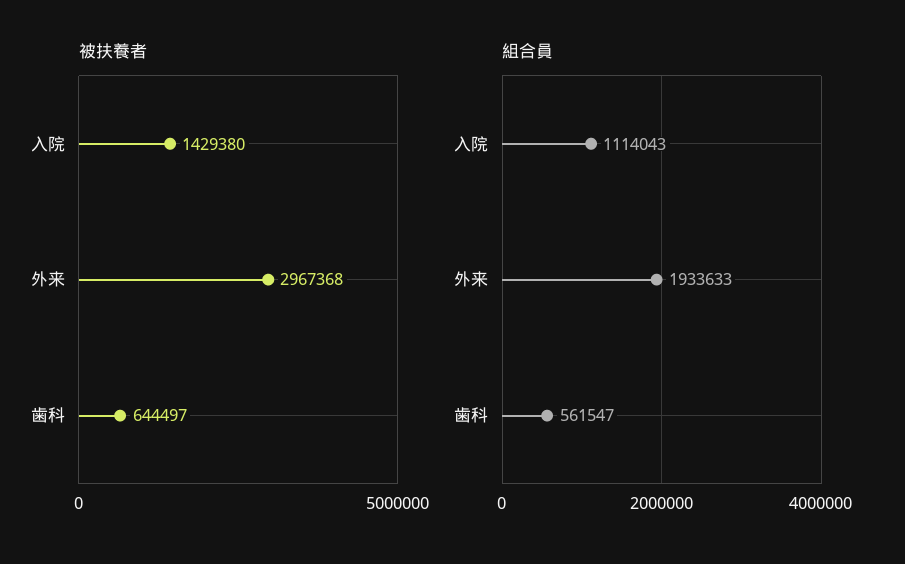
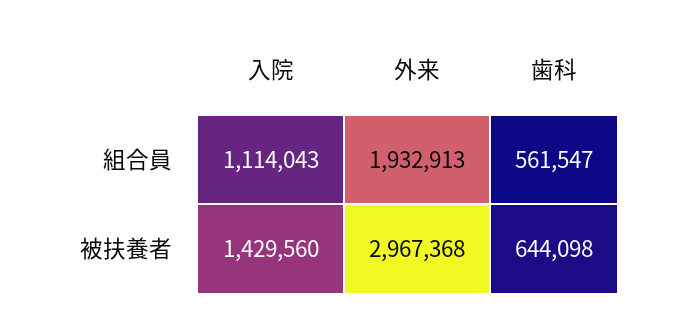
被扶養者, 入院: 1429380 -> 1429560
被扶養者, 歯科: 644497 -> 644098
組合員, 外来: 1933633 -> 1932913

